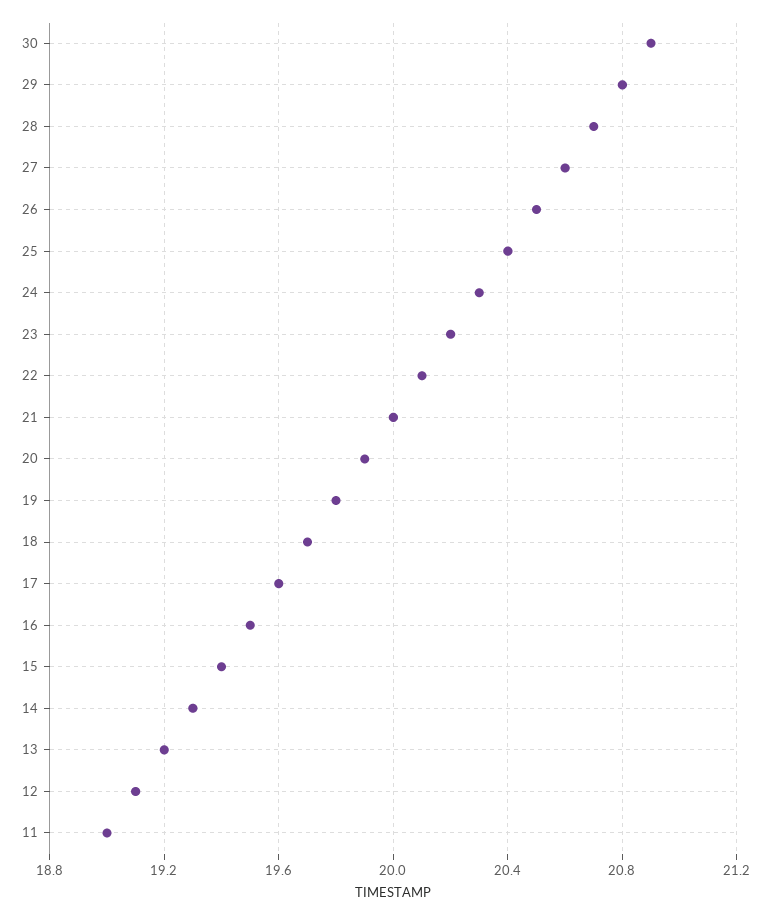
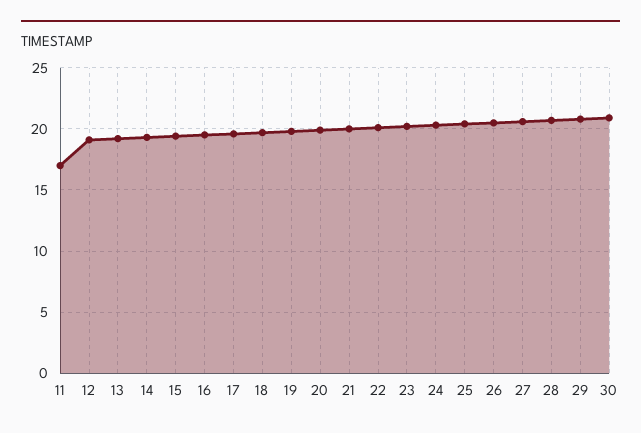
11: 19 -> 17

